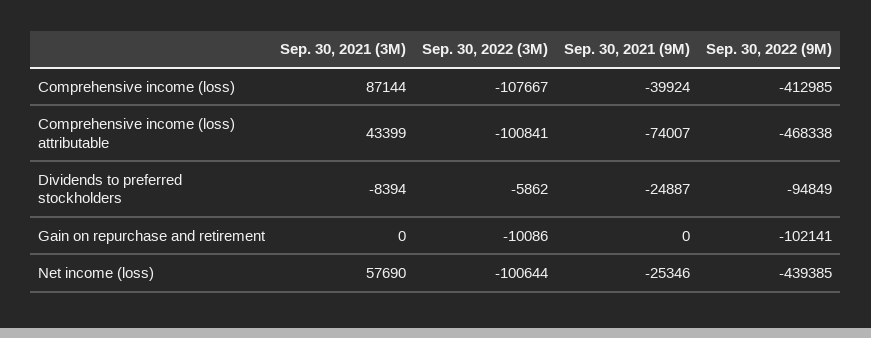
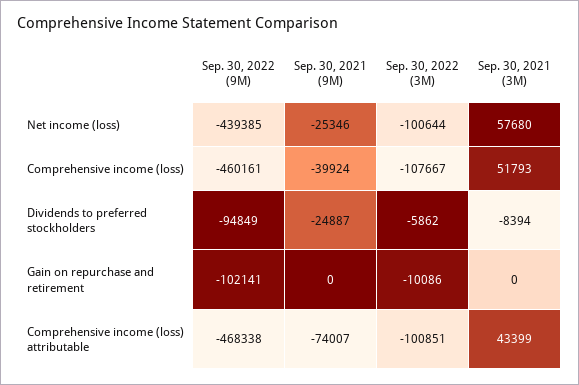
Sep. 30, 2021 (3M), Comprehensive income (loss): 87144 -> 51793
Sep. 30, 2022 (9M), Comprehensive income (loss): -412985 -> -460161
Sep. 30, 2022 (3M), Comprehensive income (loss) attributable: -100841 -> -100851
Sep. 30, 2021 (3M), Net income (loss): 57690 -> 57680

